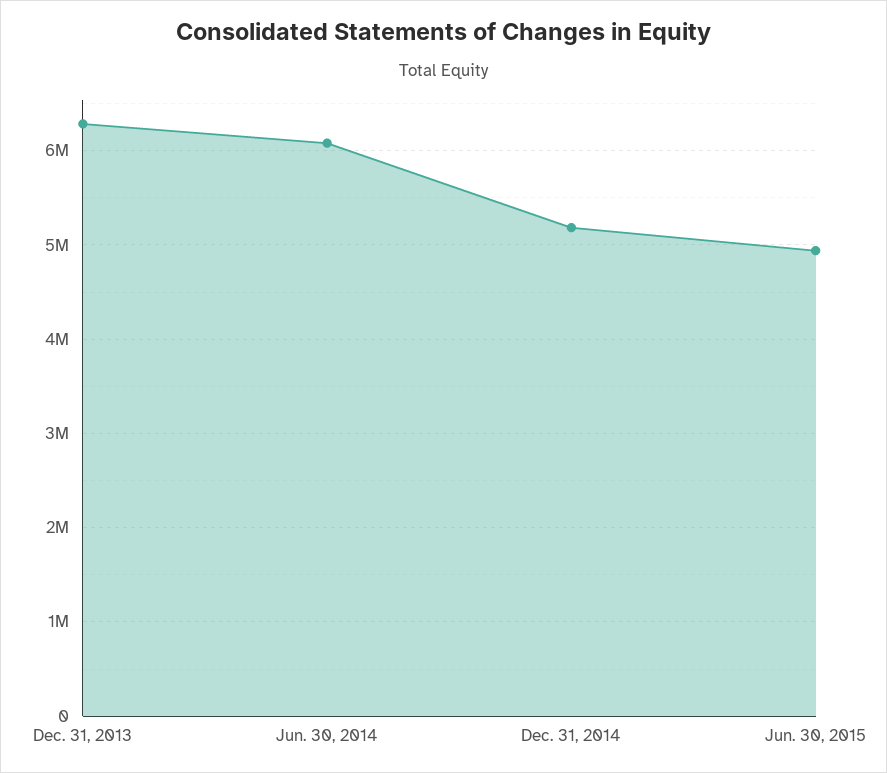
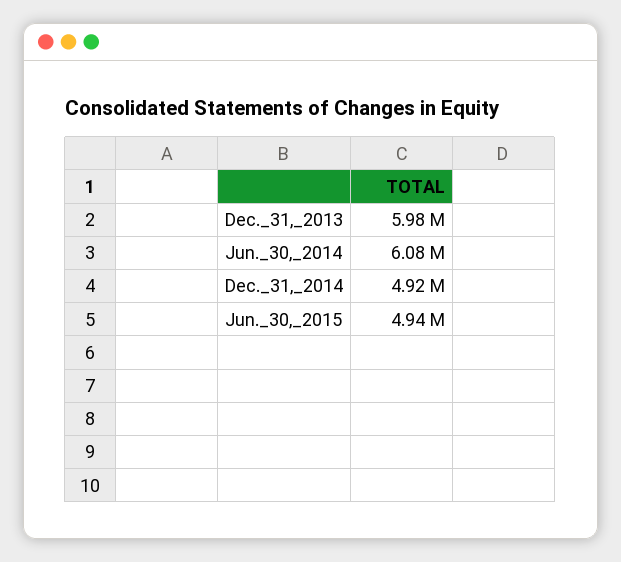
Dec. 31, 2013: 6300000 -> 5980000
Dec. 31, 2014: 5200000 -> 4920000

